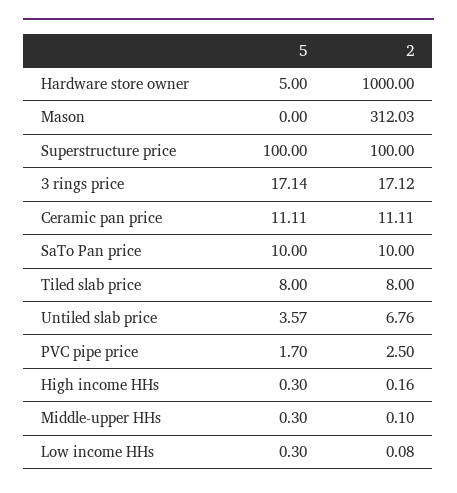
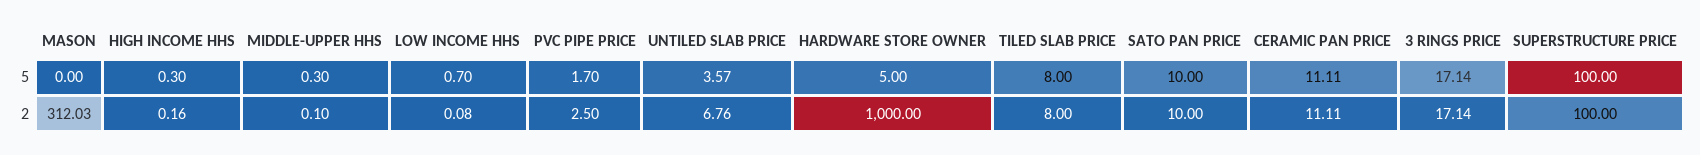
2, 3 rings price: 17.12 -> 17.14
5, Low income HHs: 0.3 -> 0.7

